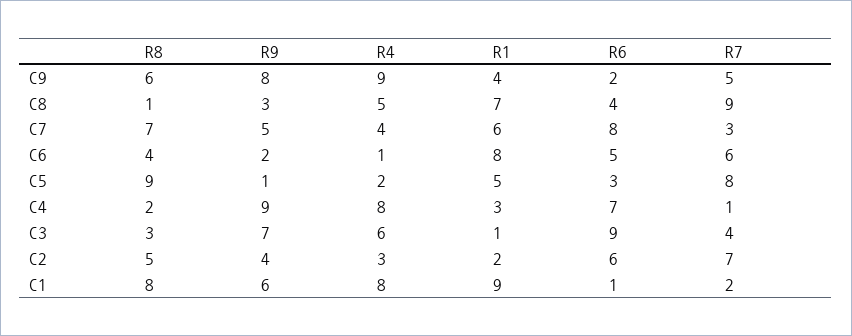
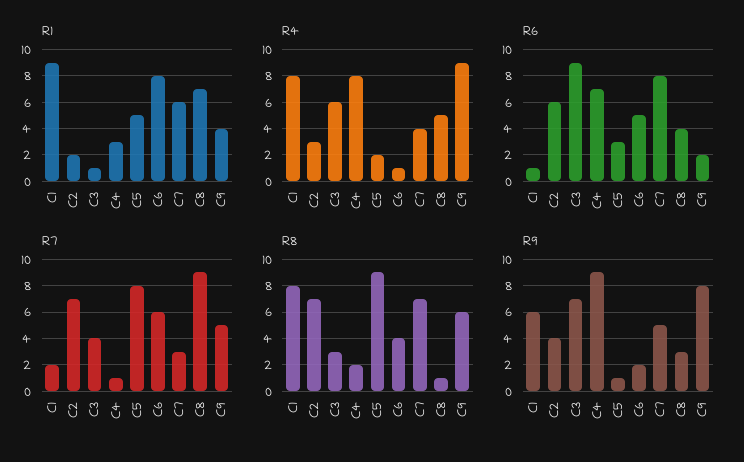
R8, C2: 5 -> 7

